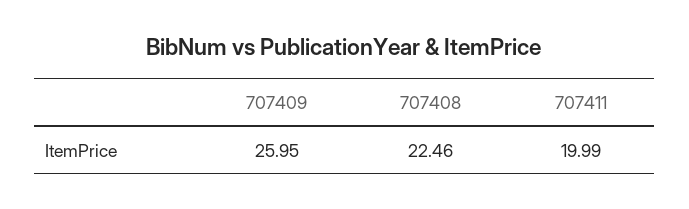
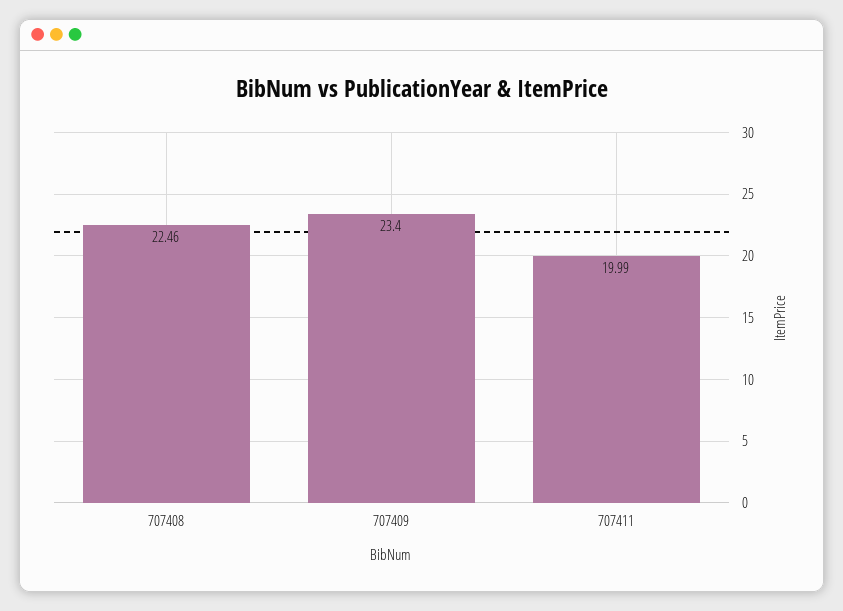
707409: 25.95 -> 23.4

